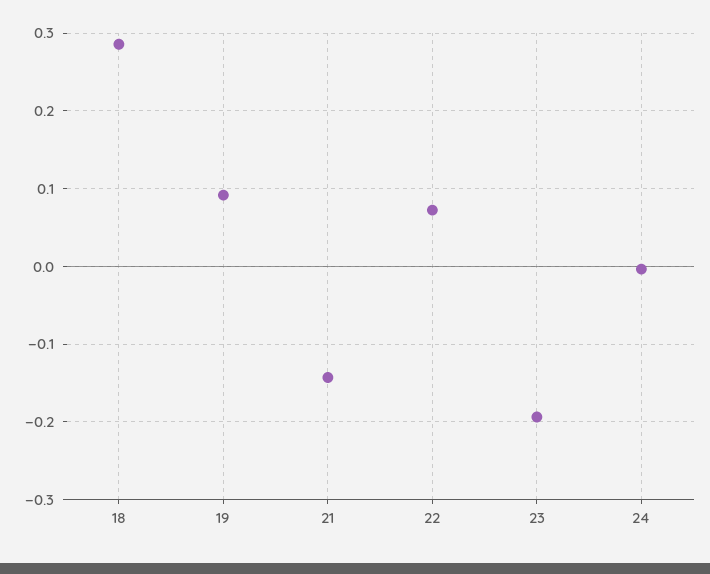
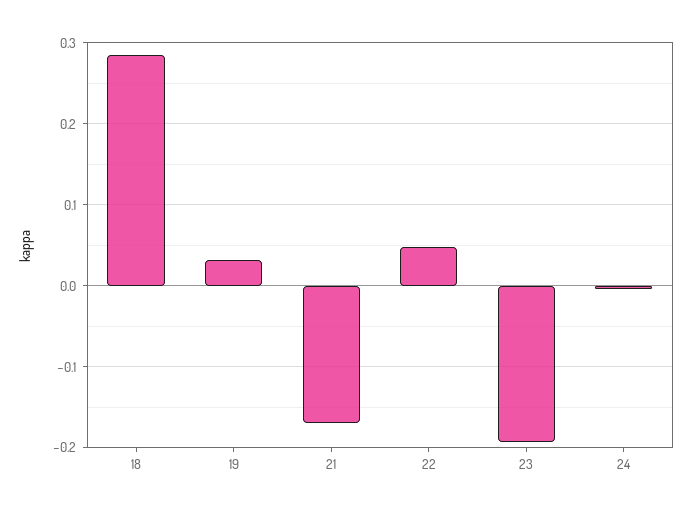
19: 0.09 -> 0.03
21: -0.14 -> -0.17
22: 0.07 -> 0.05

